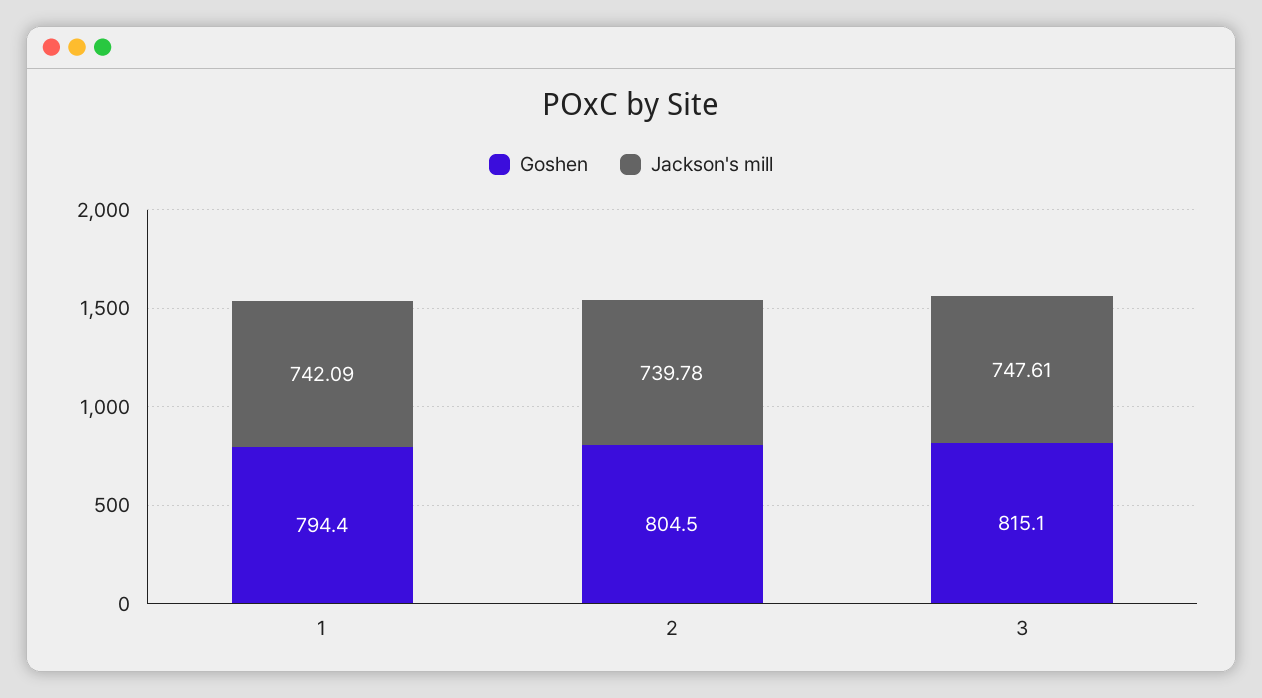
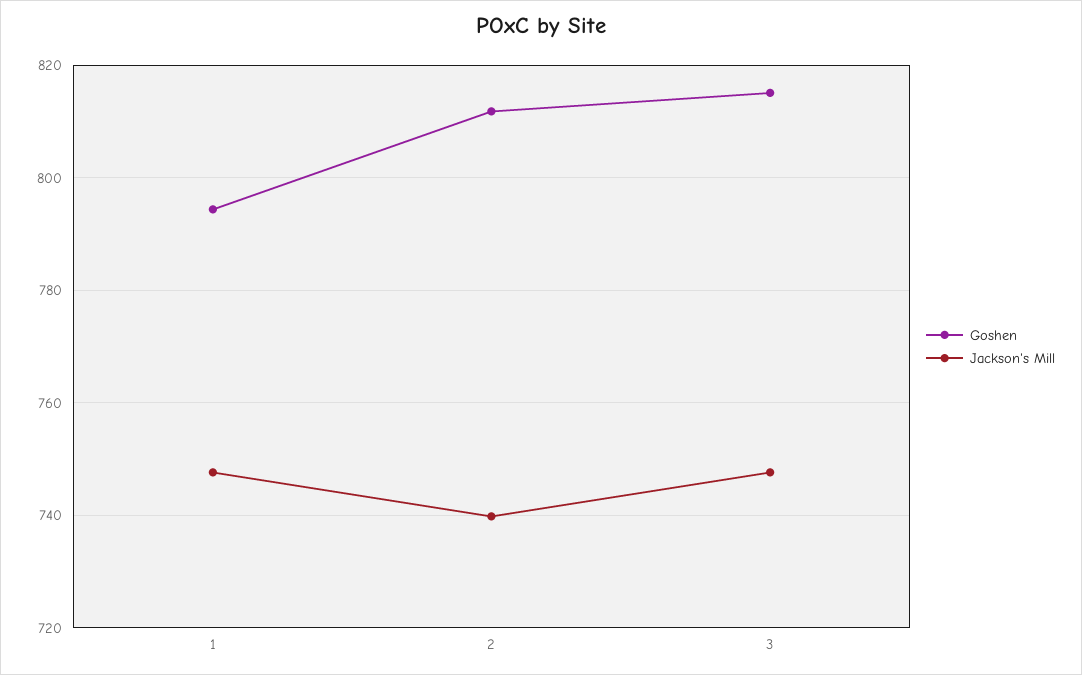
Jackson's mill, 1: 742.09 -> 748
Goshen, 2: 804.5 -> 812

